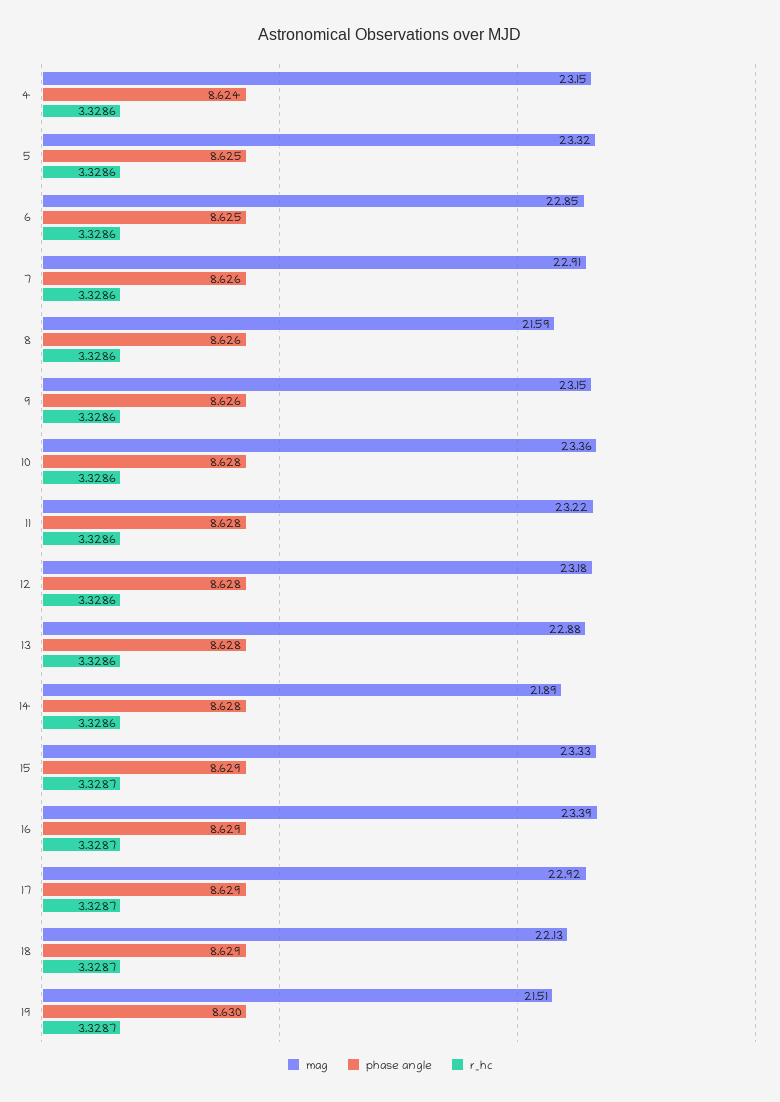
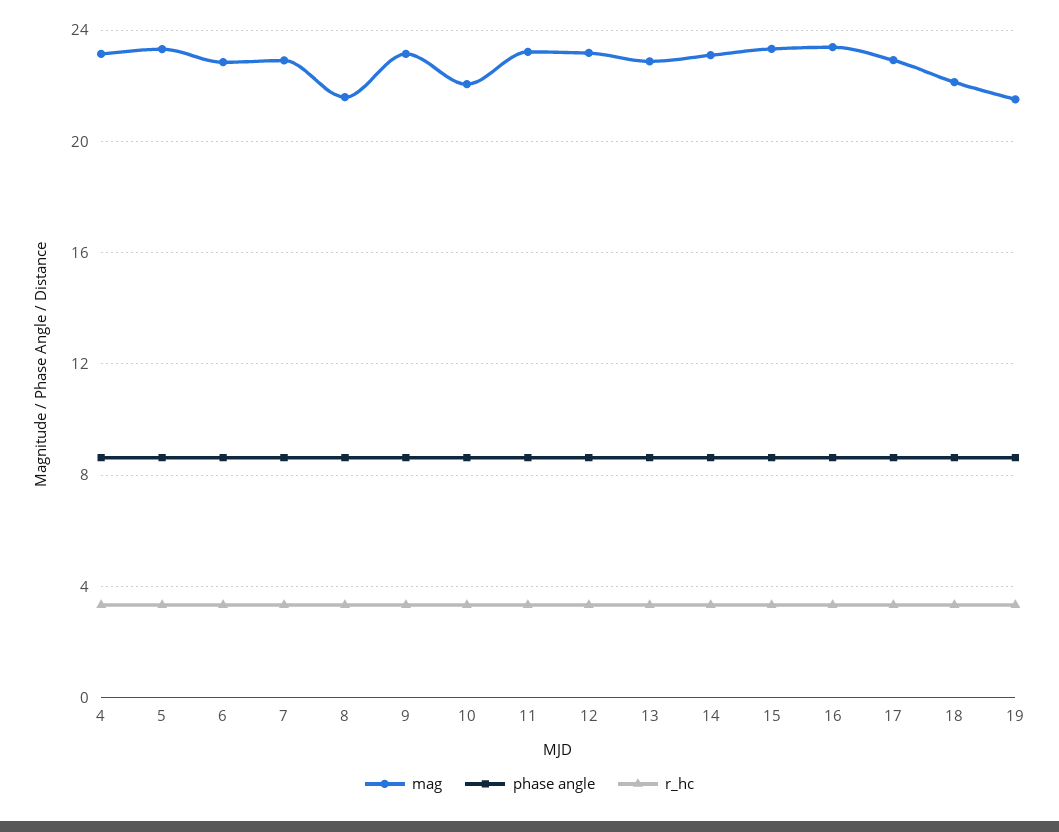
mag, 10: 23.36 -> 22
mag, 14: 21.89 -> 23

